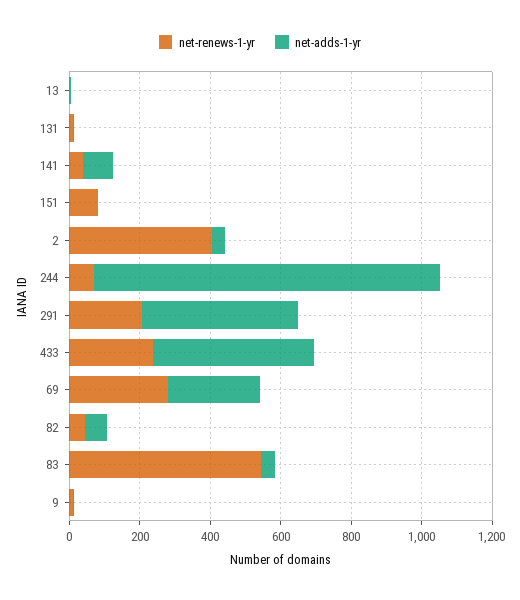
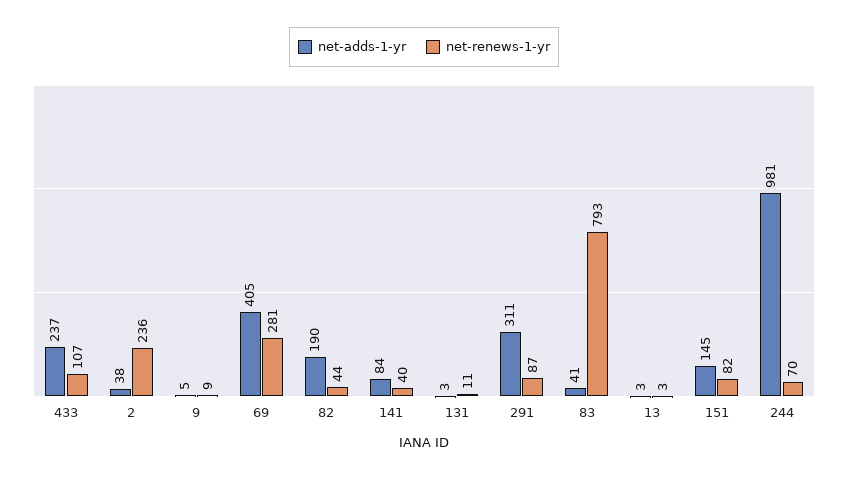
net-adds-1-yr, 151: 0 -> 145
net-renews-1-yr, 2: 400 -> 236
net-renews-1-yr, 291: 200 -> 87
net-adds-1-yr, 291: 450 -> 311
net-renews-1-yr, 433: 250 -> 107
net-adds-1-yr, 433: 450 -> 237
net-adds-1-yr, 69: 250 -> 405
net-adds-1-yr, 82: 50 -> 190
net-renews-1-yr, 83: 550 -> 793

